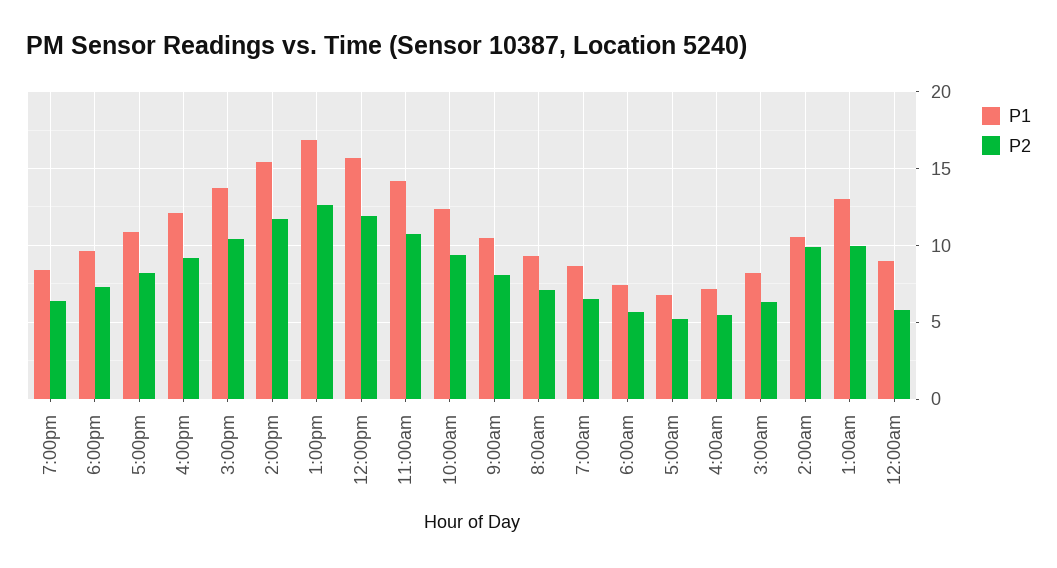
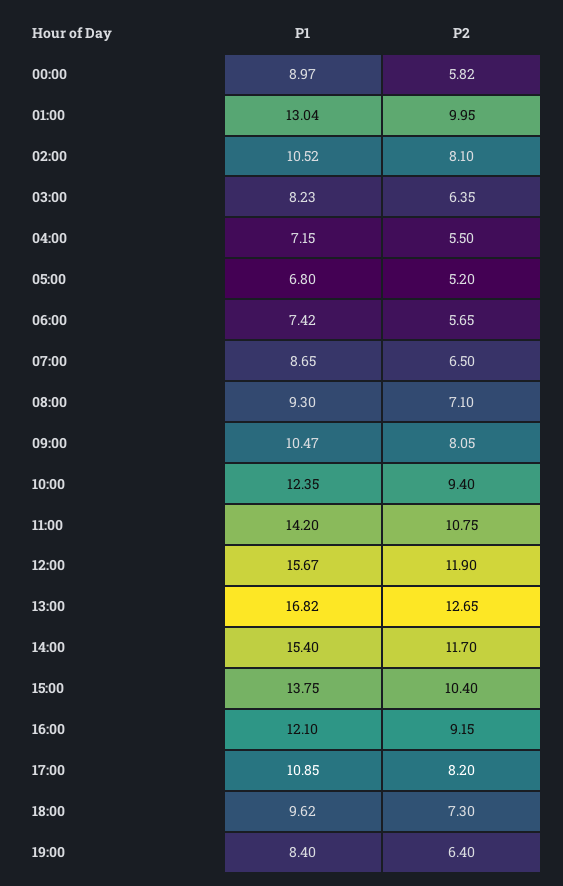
P2, 2:00am: 10 -> 8.1

